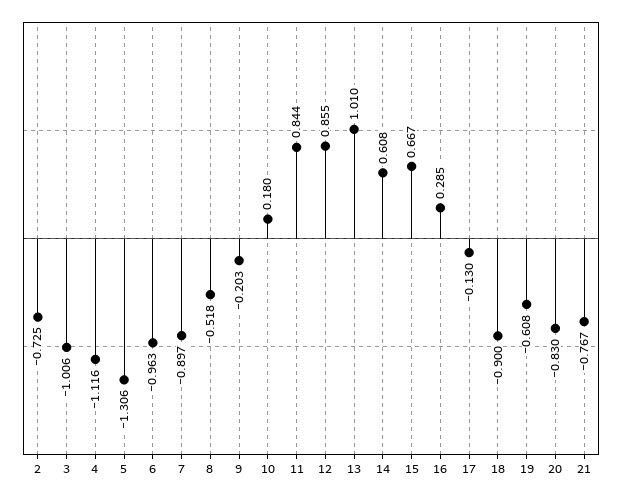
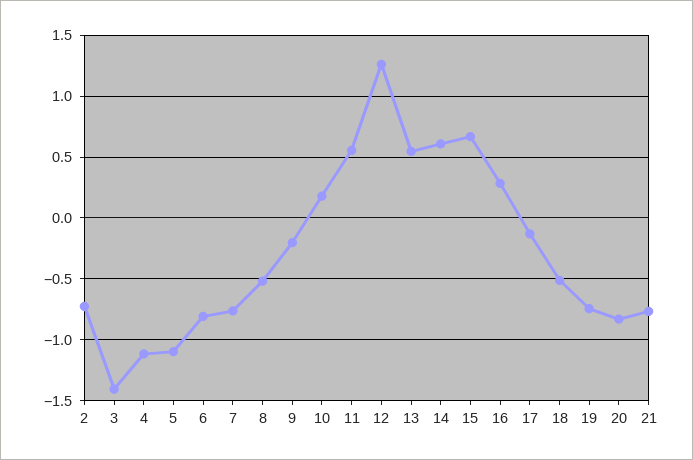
3: -1.006 -> -1.4
5: -1.306 -> -1.1
6: -0.963 -> -0.8
7: -0.897 -> -0.75
11: 0.844 -> 0.55
12: 0.855 -> 1.25
13: 1.01 -> 0.55
18: -0.9 -> -0.5
19: -0.608 -> -0.75

